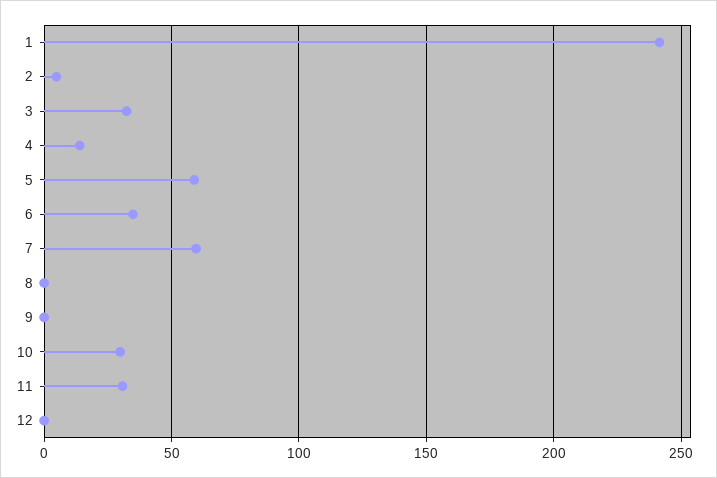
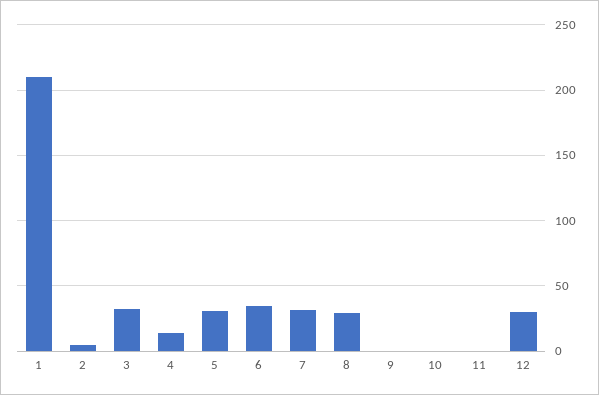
1: 240 -> 210
5: 60 -> 30
7: 60 -> 30
8: 0 -> 30
10: 30 -> 0
11: 30 -> 0
12: 0 -> 30

